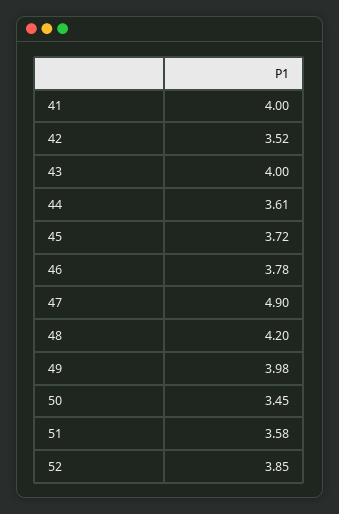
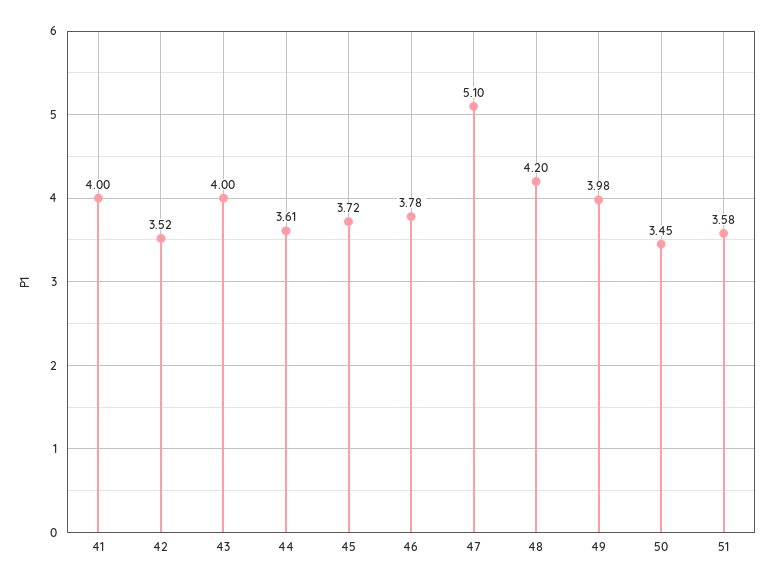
47: 4.9 -> 5.1
52: 3.85 -> none

